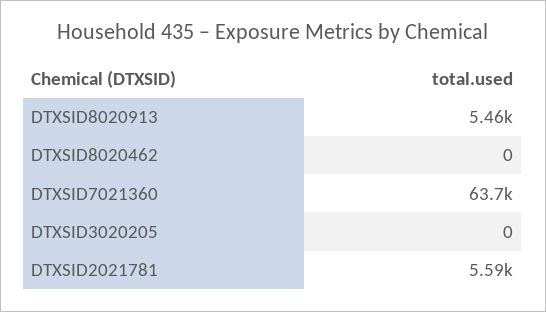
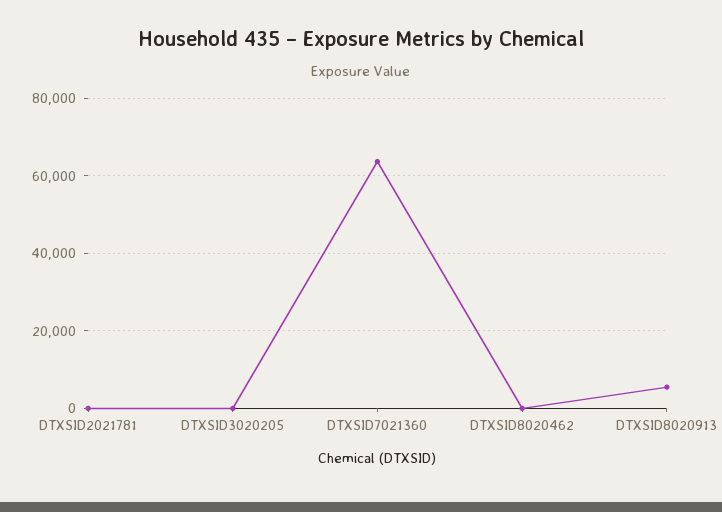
DTXSID2021781: 5590 -> 0

